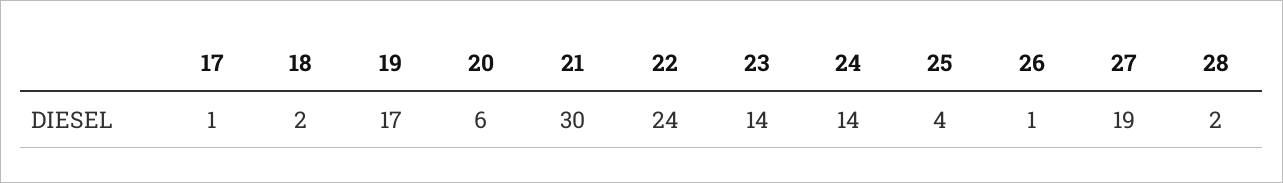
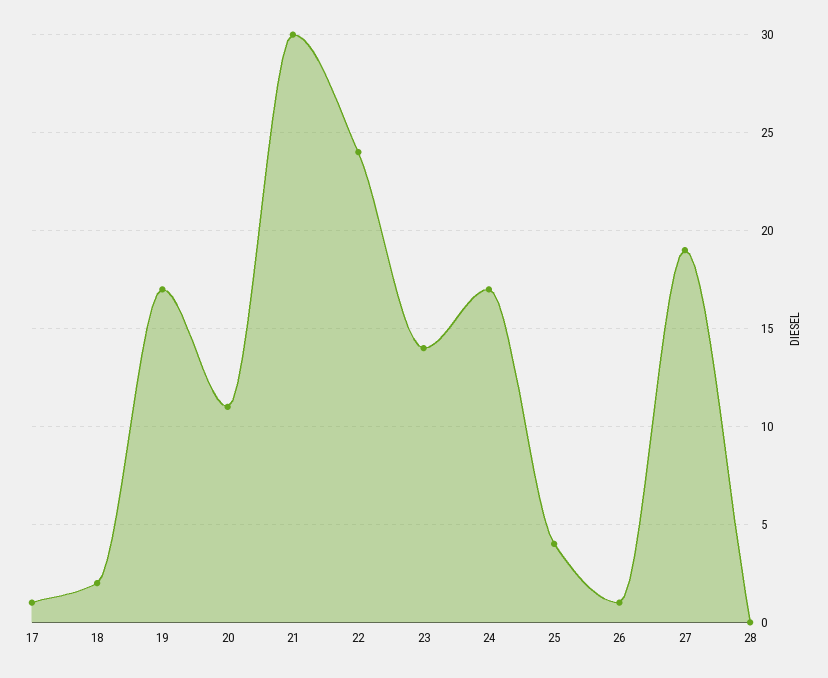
20: 6 -> 11
24: 14 -> 17
28: 2 -> 0

